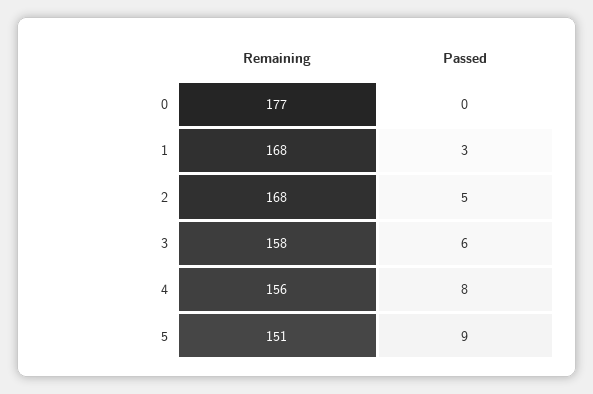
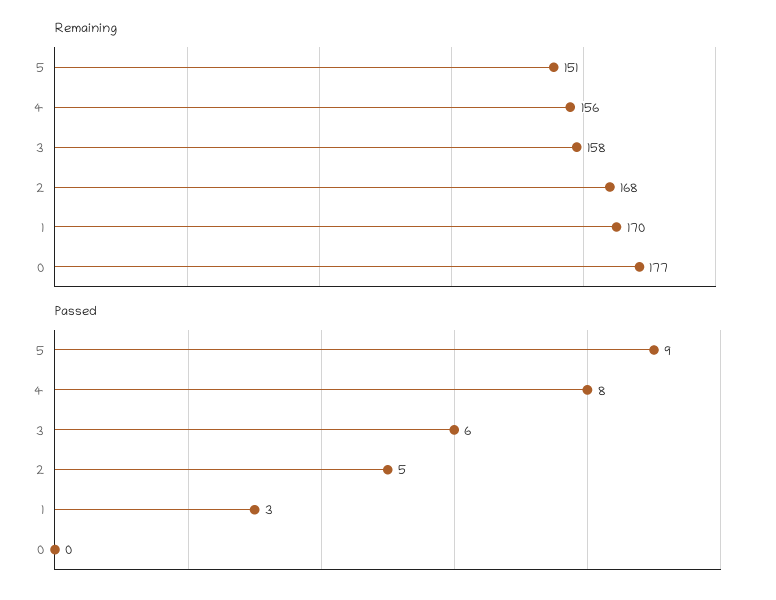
Remaining, 1: 168 -> 170

